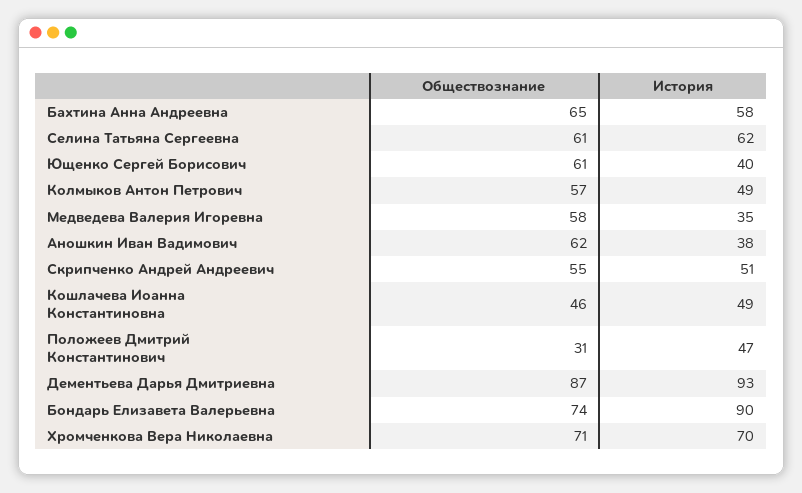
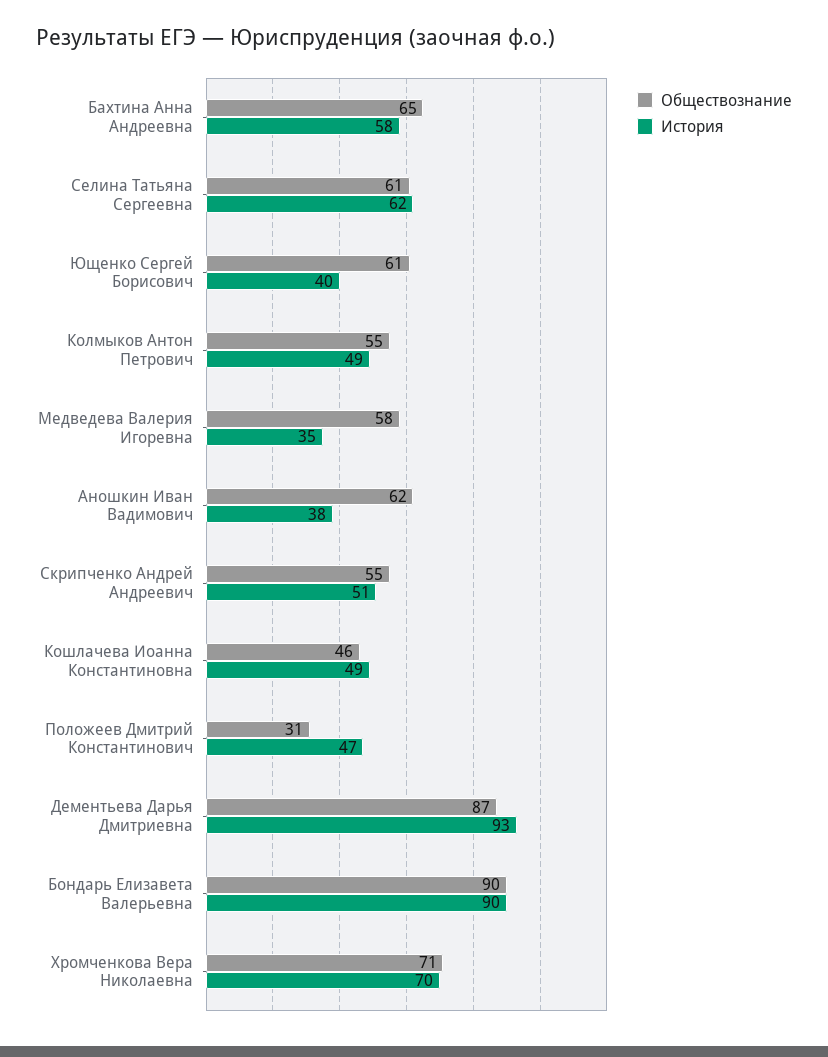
Обществознание, Колмыков Антон Петрович: 57 -> 55
Обществознание, Бондарь Елизавета Валерьевна: 74 -> 90

